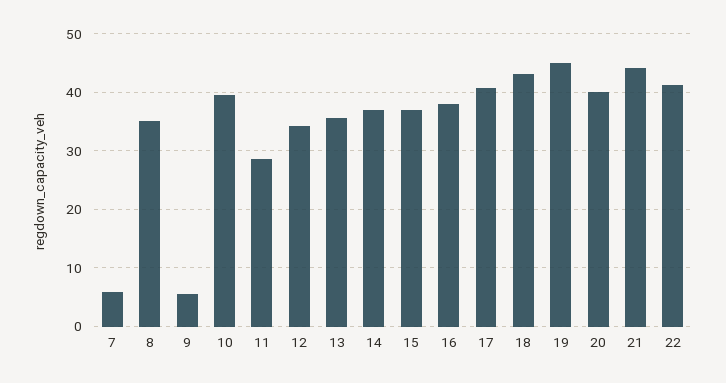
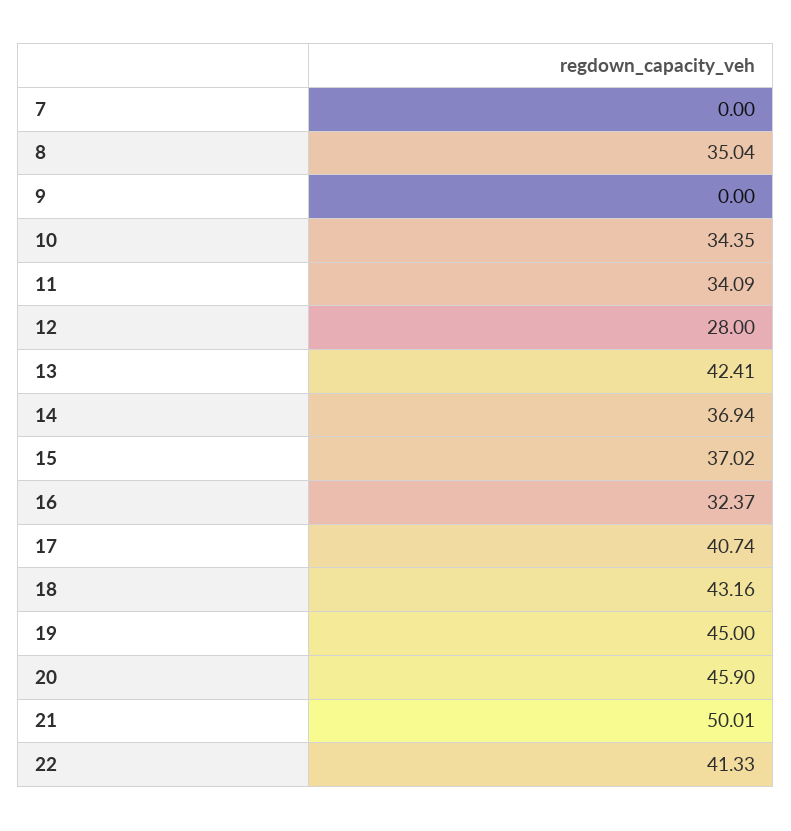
7: 6 -> 0
9: 6 -> 0
10: 40 -> 34.35
11: 28 -> 34.09
12: 34 -> 28
13: 36 -> 42.41
16: 38 -> 32.37
20: 40 -> 45.9
21: 44 -> 50.01

